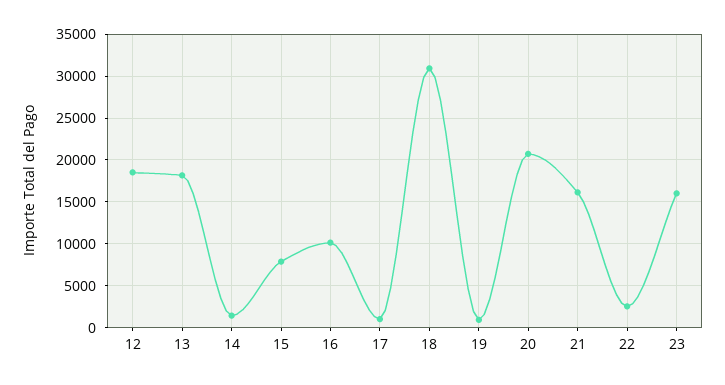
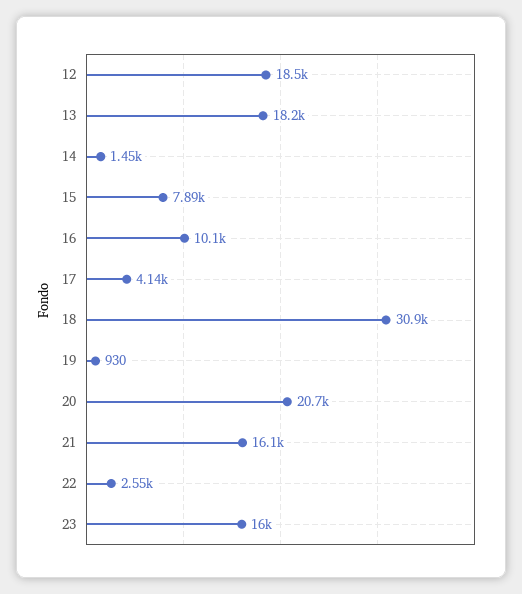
17: 1000 -> 4140

